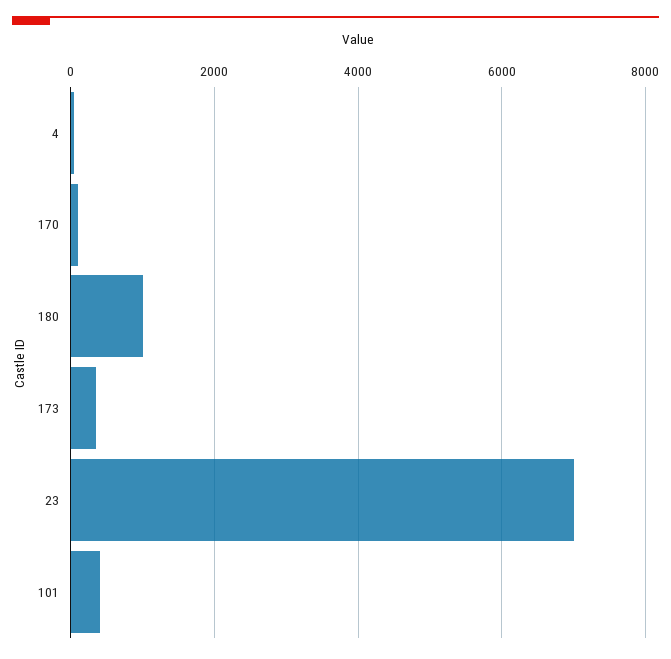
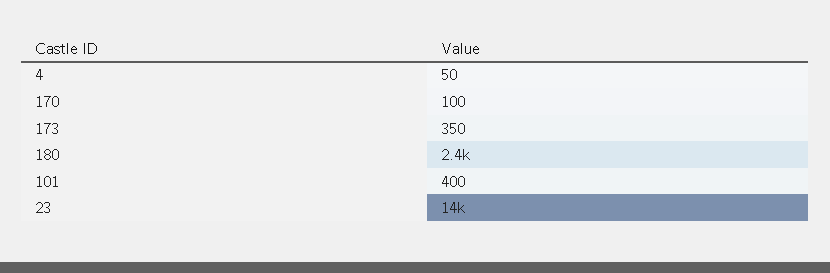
180: 1000 -> 2400
23: 7000 -> 14000

